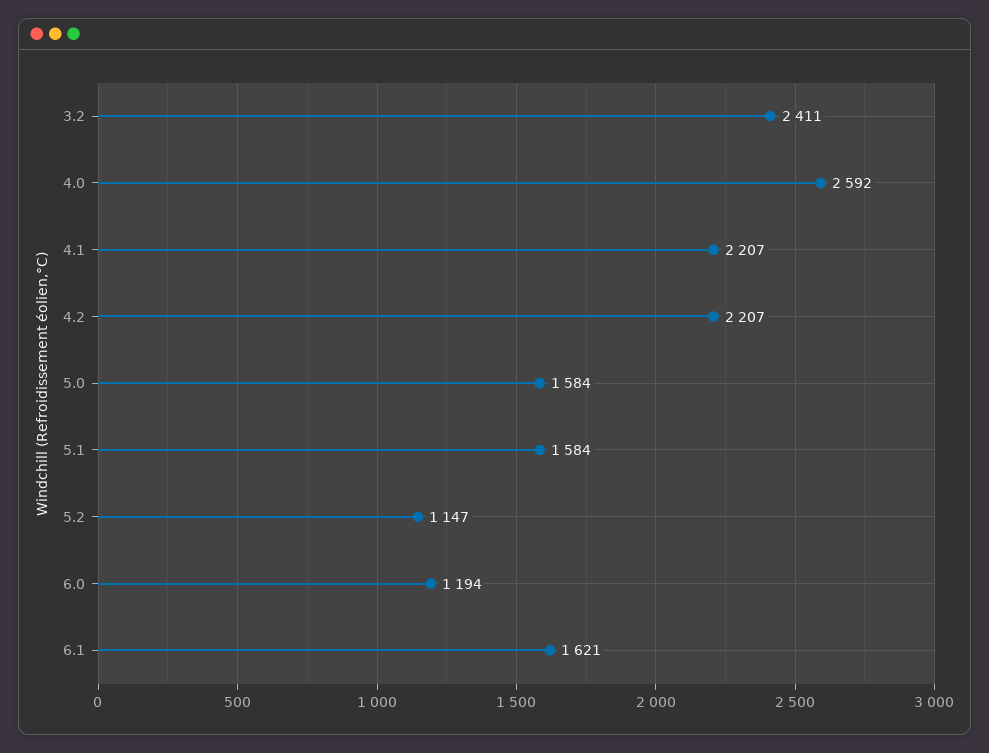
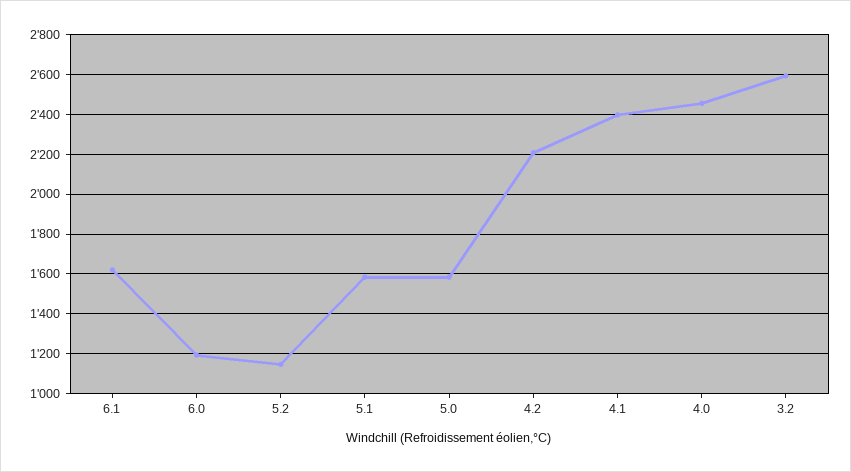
3.2: 2411 -> 2600
4.0: 2592 -> 2450
4.1: 2207 -> 2400

